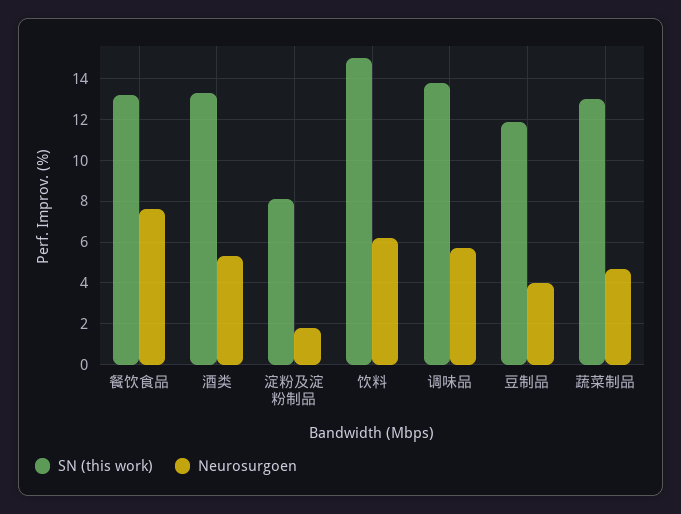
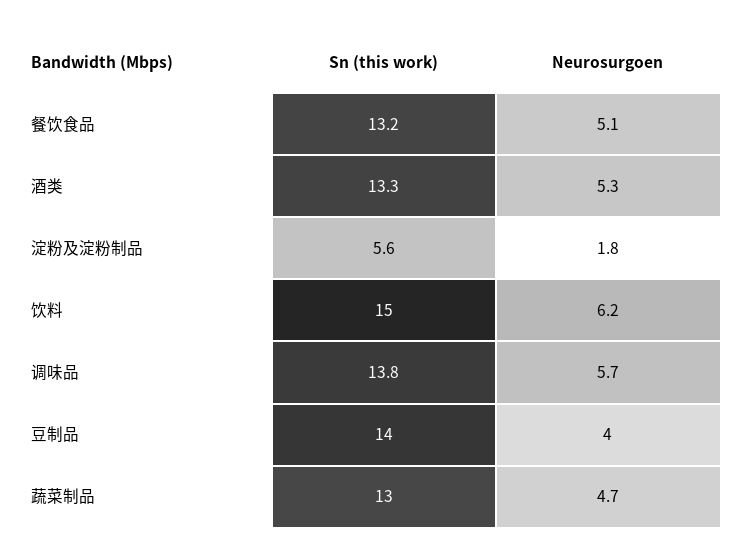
Neurosurgoen, 餐饮食品: 7.5 -> 5.1
SN (this work), 淀粉及淀粉制品: 8 -> 5.6
SN (this work), 豆制品: 12 -> 14

